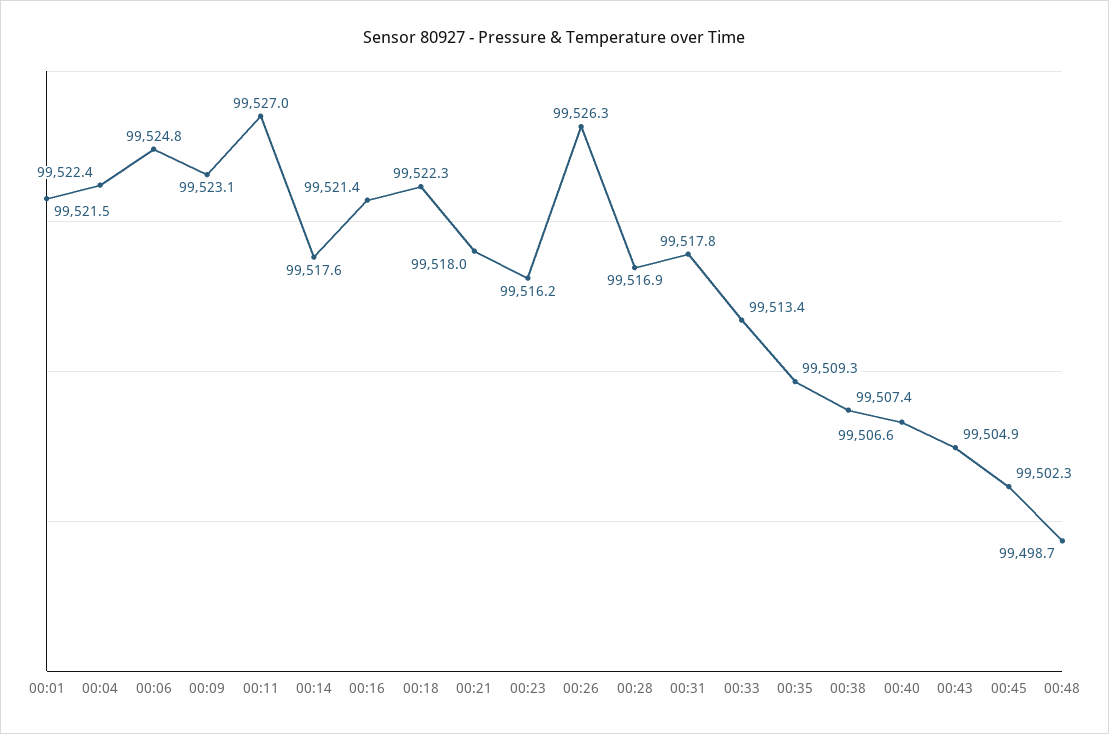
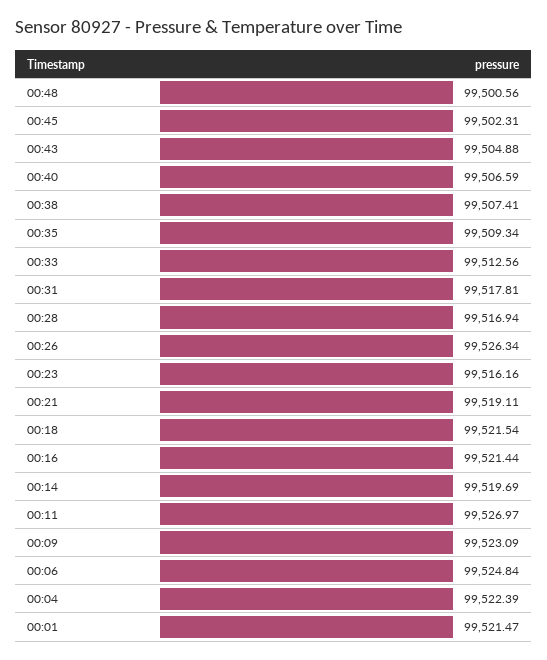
00:14: 99517.6 -> 99519.69
00:18: 99522.3 -> 99521.54
00:21: 99518 -> 99519.11
00:33: 99513.4 -> 99512.56
00:48: 99498.7 -> 99500.56

